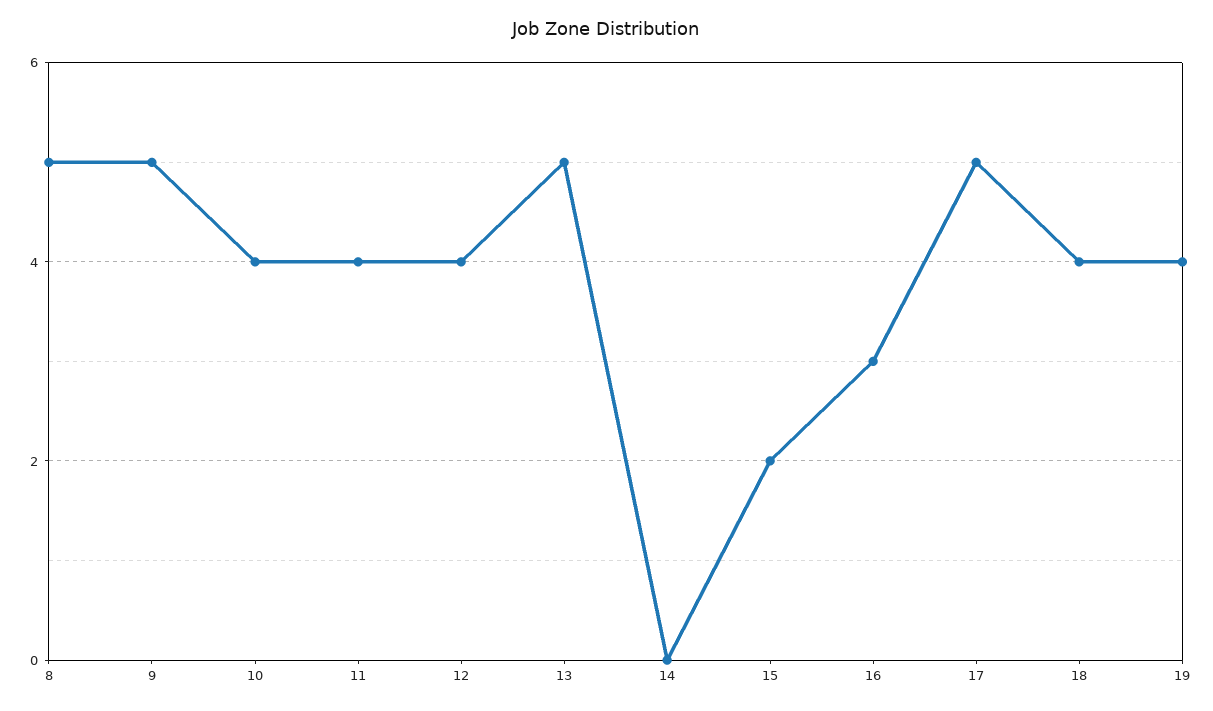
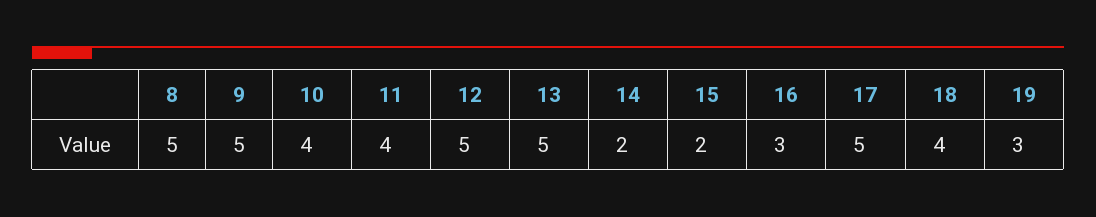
12: 4 -> 5
14: 0 -> 2
19: 4 -> 3

